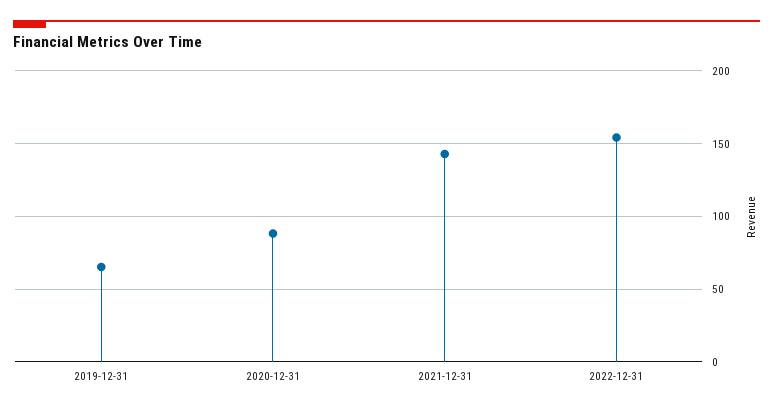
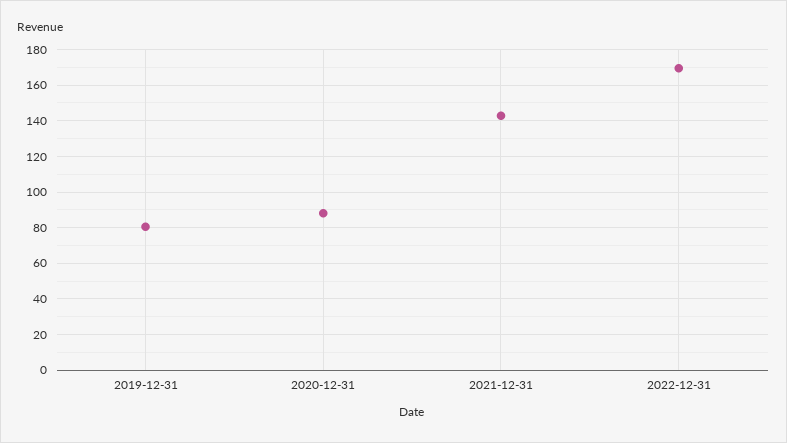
2019-12-31: 65 -> 80
2022-12-31: 155 -> 170

